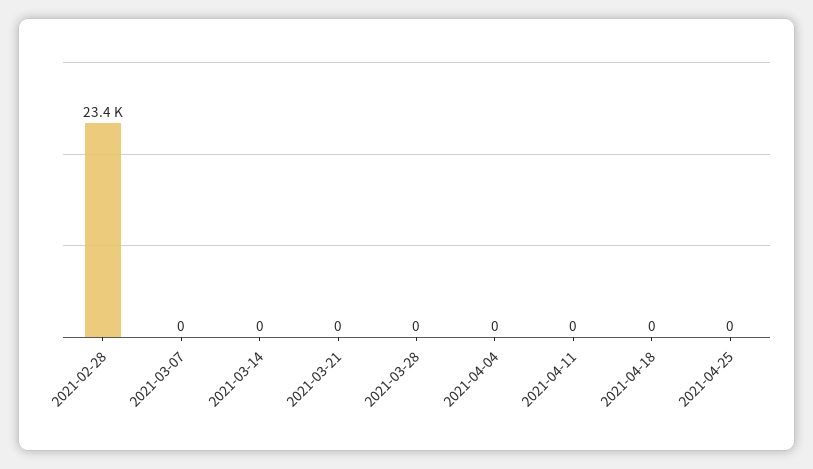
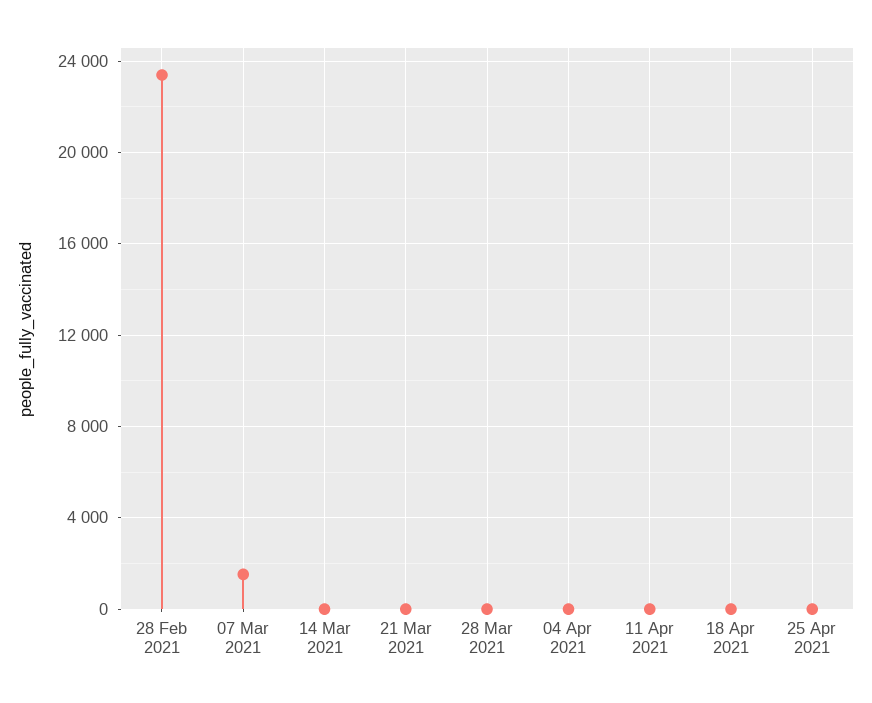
2021-03-07: 0 -> 1500

